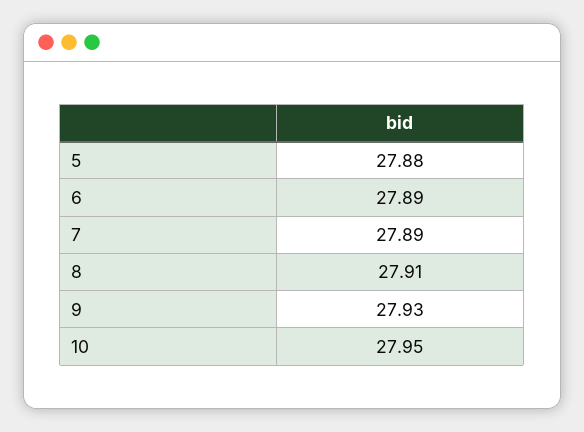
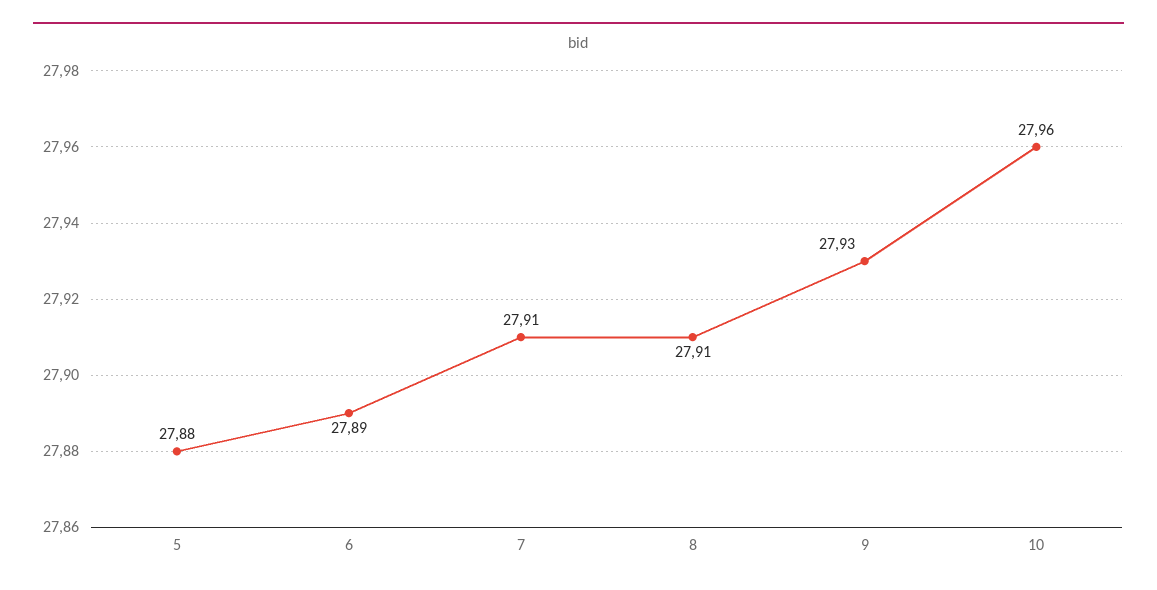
7: 27.89 -> 27.91
10: 27.95 -> 27.96

